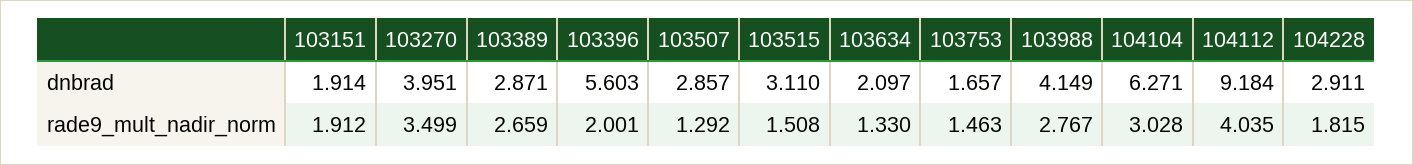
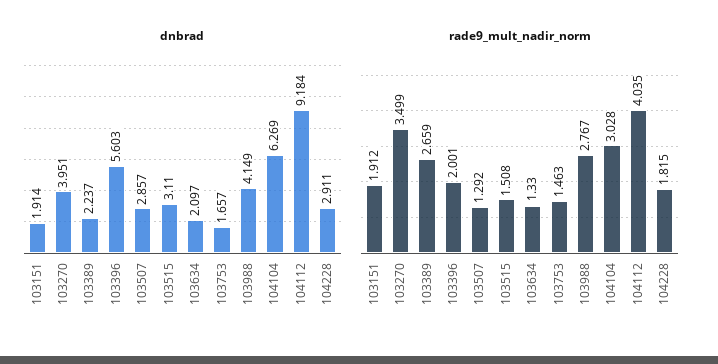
dnbrad, 103389: 2.871 -> 2.237
dnbrad, 104104: 6.271 -> 6.269

